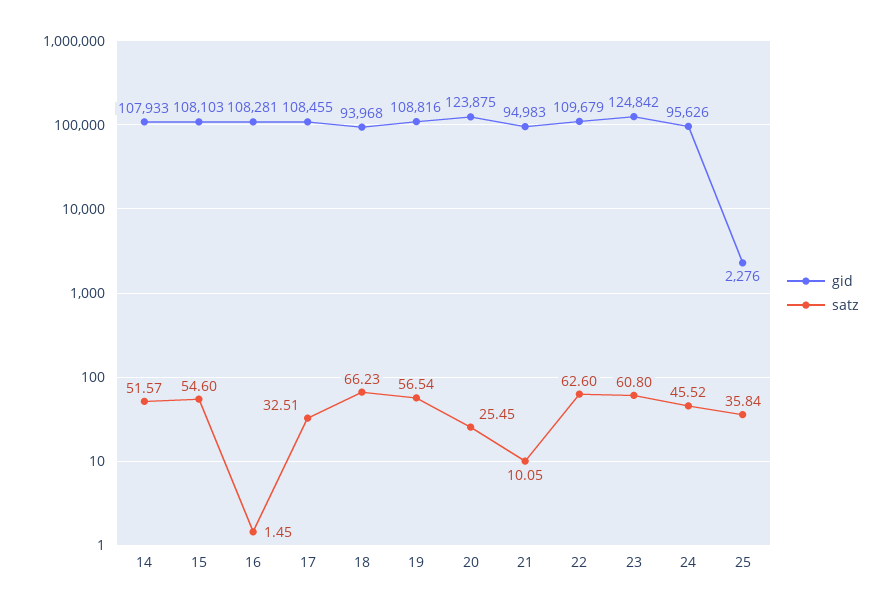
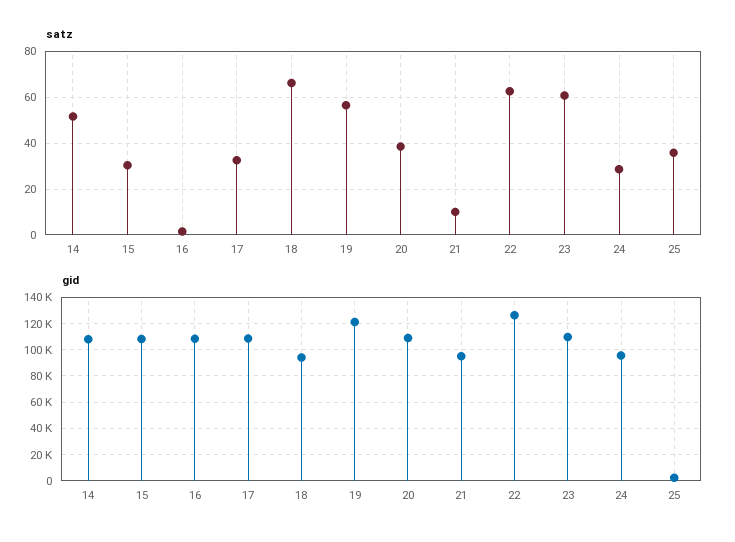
satz, 15: 54.6 -> 30
gid, 19: 108816 -> 120000
gid, 20: 123875 -> 110000
satz, 20: 25.45 -> 40
gid, 22: 109679 -> 125000
gid, 23: 124842 -> 110000
satz, 24: 45.52 -> 30

